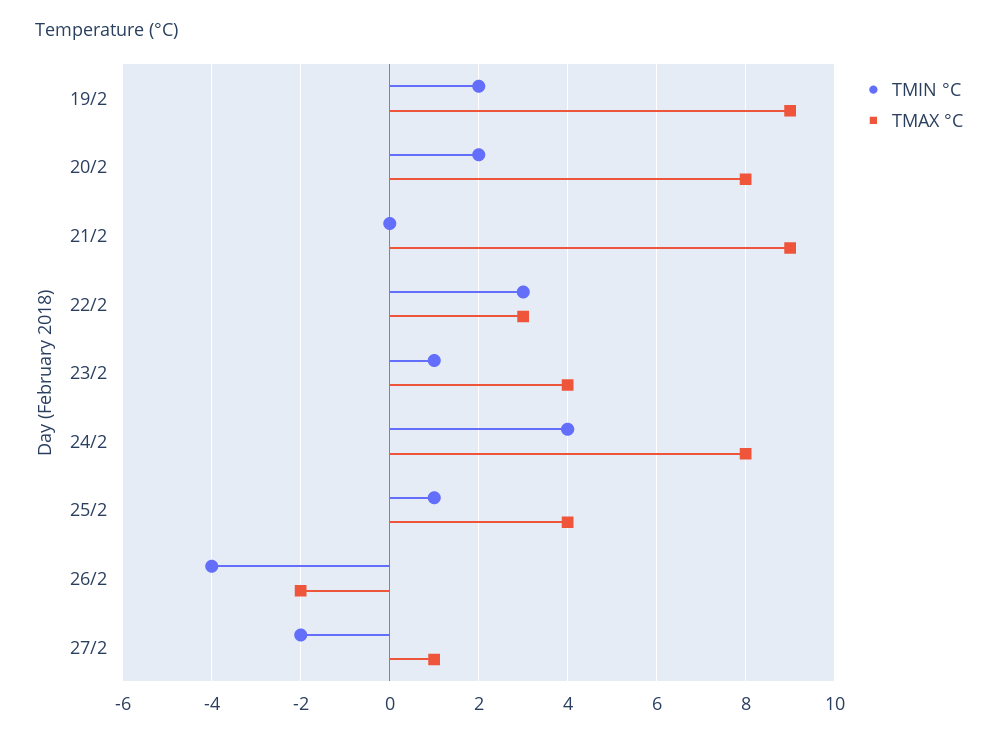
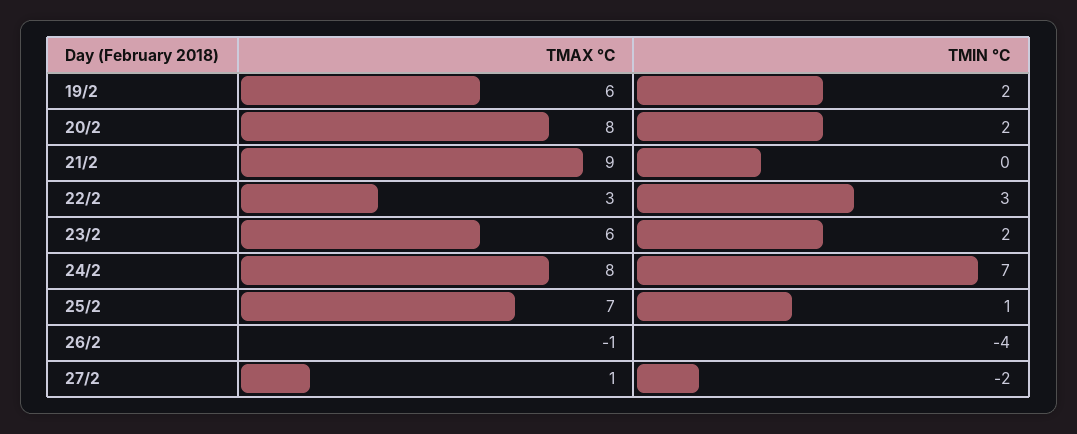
TMAX °C, 19/2: 9 -> 6
TMIN °C, 23/2: 1 -> 2
TMAX °C, 23/2: 4 -> 6
TMIN °C, 24/2: 4 -> 7
TMAX °C, 25/2: 4 -> 7
TMAX °C, 26/2: -2 -> -1

